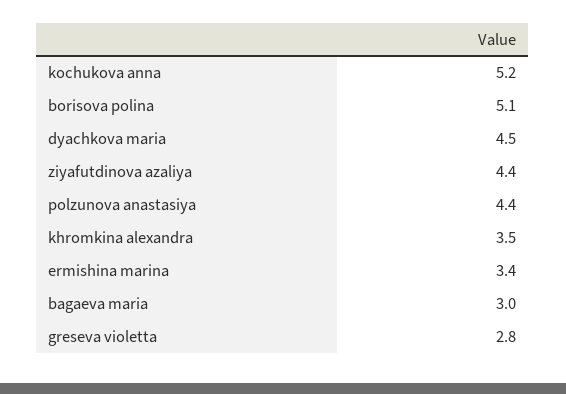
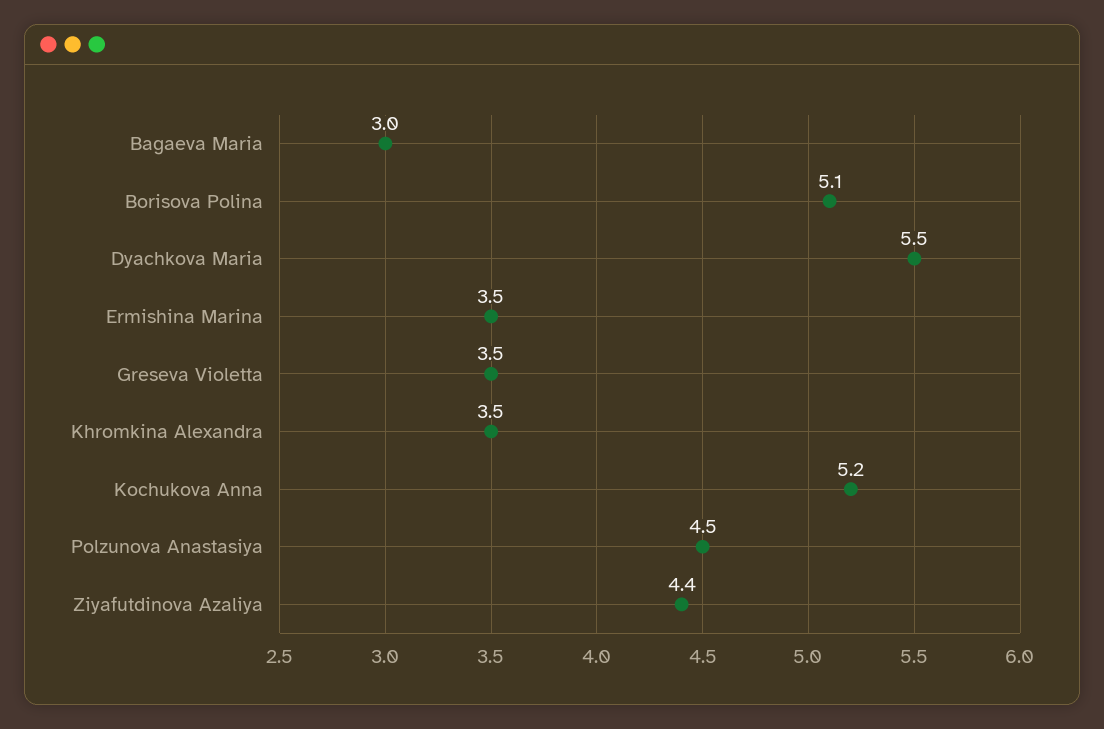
dyachkova maria: 4.5 -> 5.5
polzunova anastasiya: 4.4 -> 4.5
ermishina marina: 3.4 -> 3.5
greseva violetta: 2.8 -> 3.5

